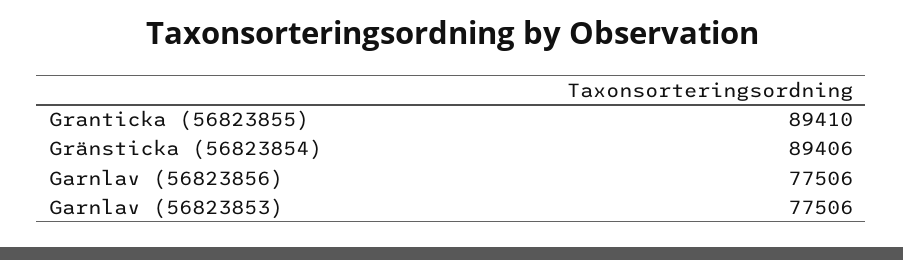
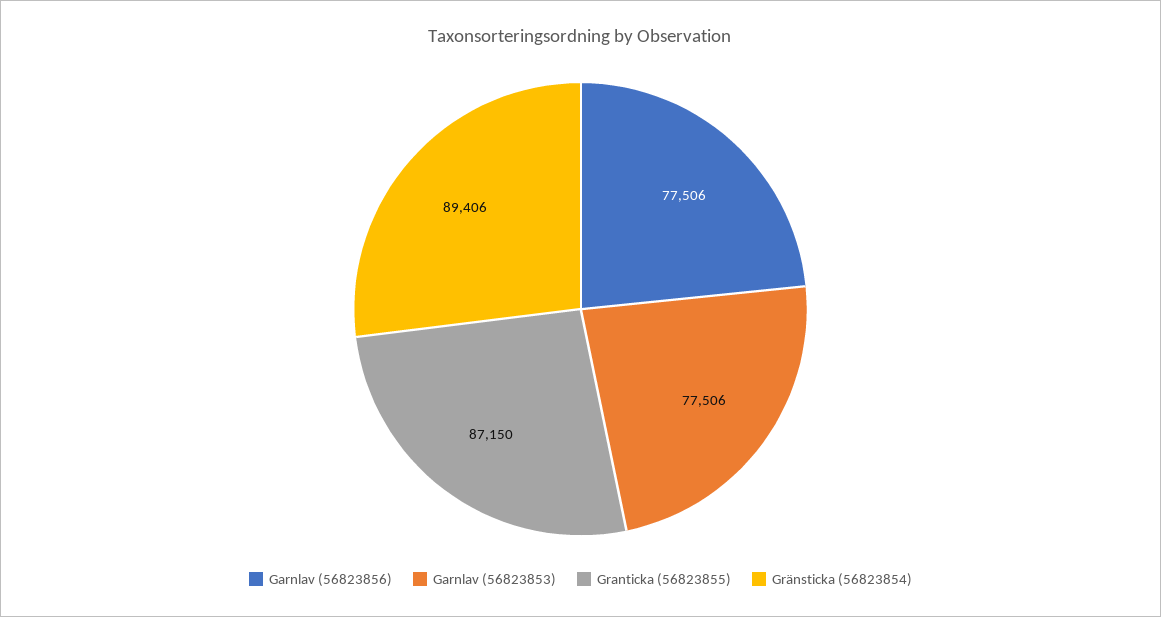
Granticka (56823855): 89410 -> 87150

